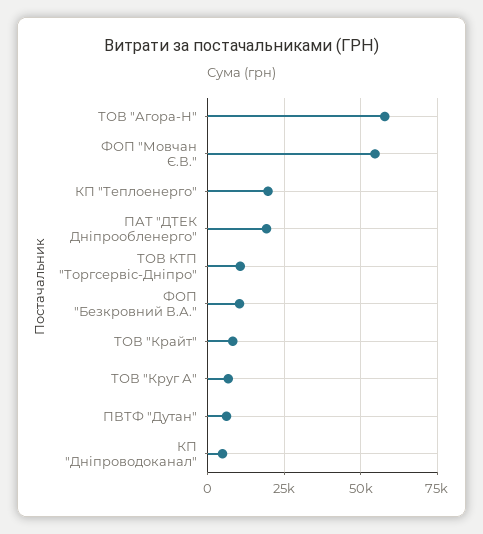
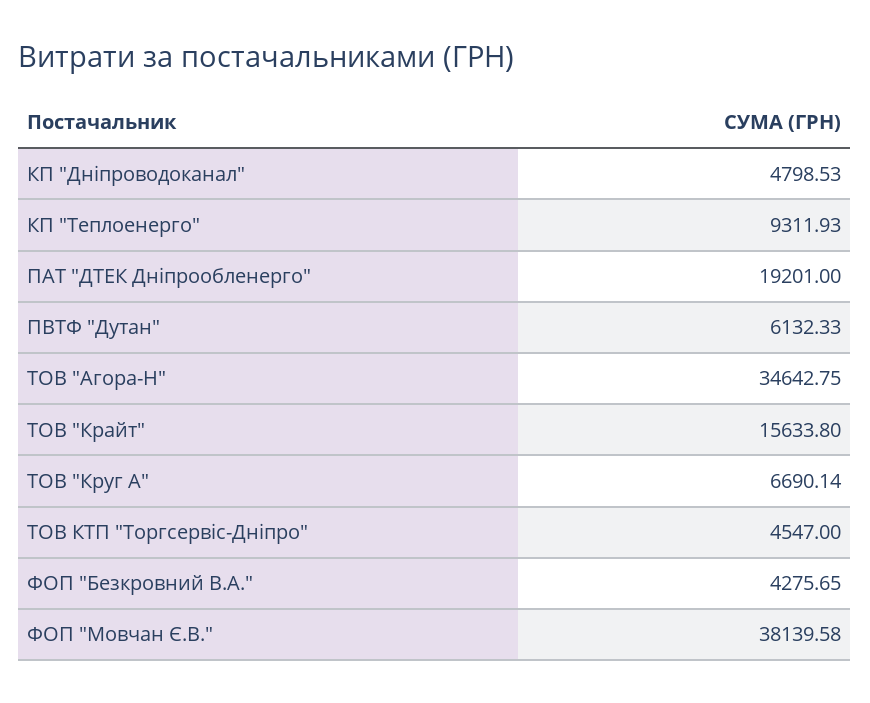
ТОВ "Агора-Н": 57500 -> 34642.75
ФОП "Мовчан Є.В.": 55000 -> 38139.58
КП "Теплоенерго": 20000 -> 9311.93
ТОВ КТП "Торгсервіс-Дніпро": 10000 -> 4547
ФОП "Безкровний В.А.": 10000 -> 4275.65
ТОВ "Крайт": 7500 -> 15633.8

